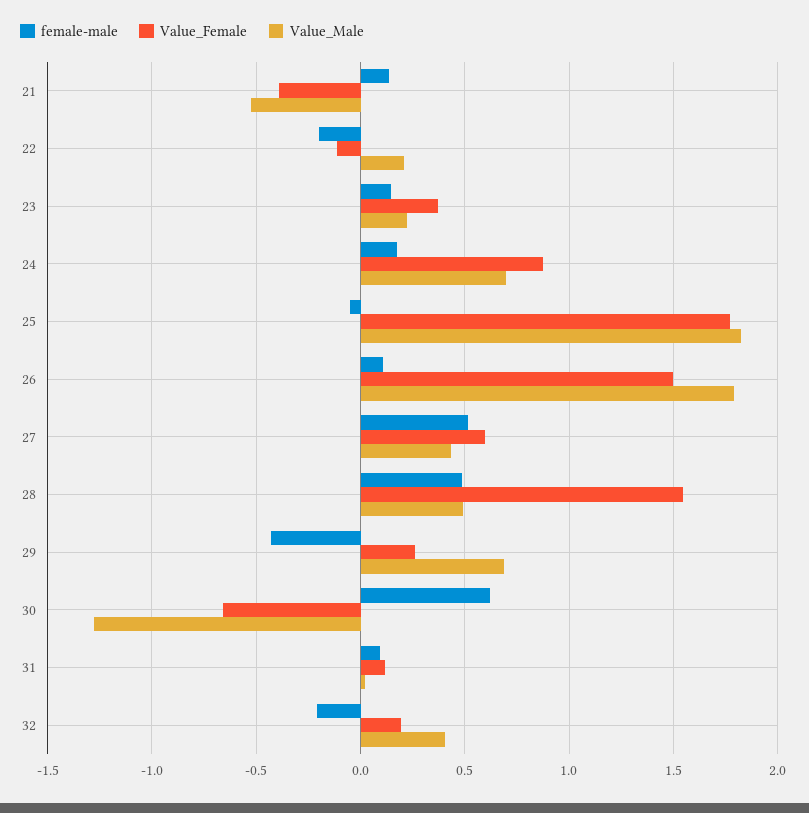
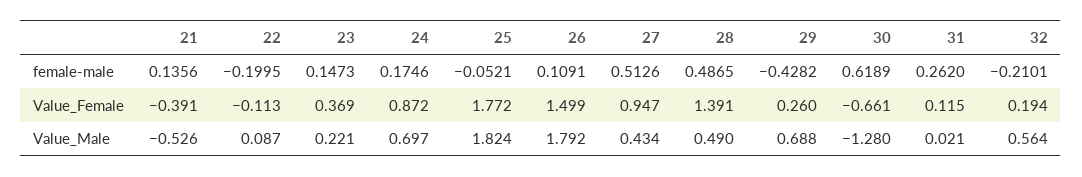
Value_Male, 22: 0.2 -> 0.087
Value_Female, 27: 0.6 -> 0.947
Value_Female, 28: 1.55 -> 1.391
female-male, 31: 0.1 -> 0.262
Value_Male, 32: 0.4 -> 0.564

